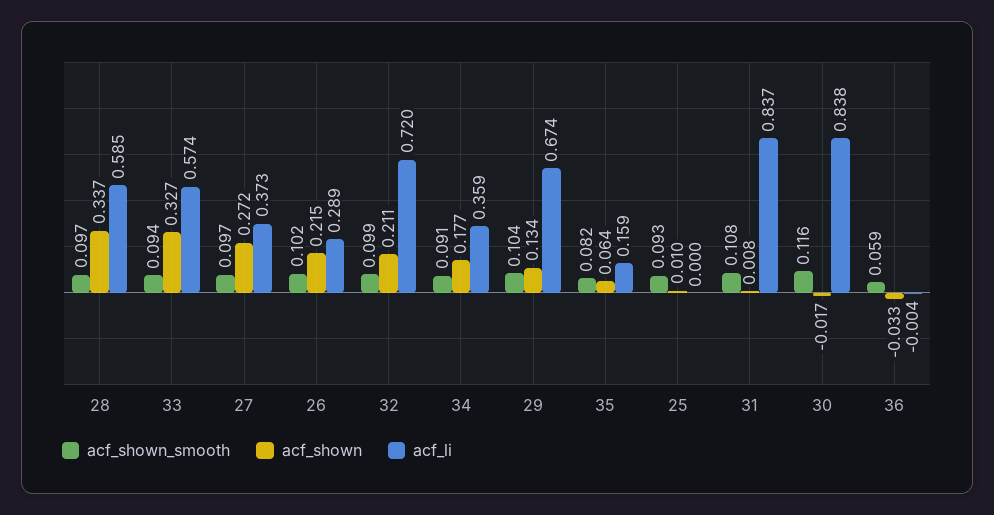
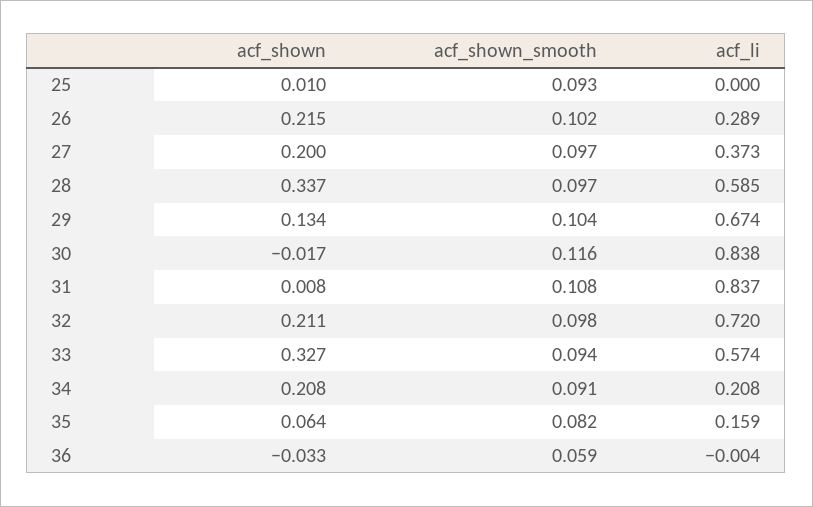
acf_shown, 27: 0.272 -> 0.2
acf_shown_smooth, 32: 0.099 -> 0.098
acf_shown, 34: 0.177 -> 0.208
acf_li, 34: 0.359 -> 0.208

